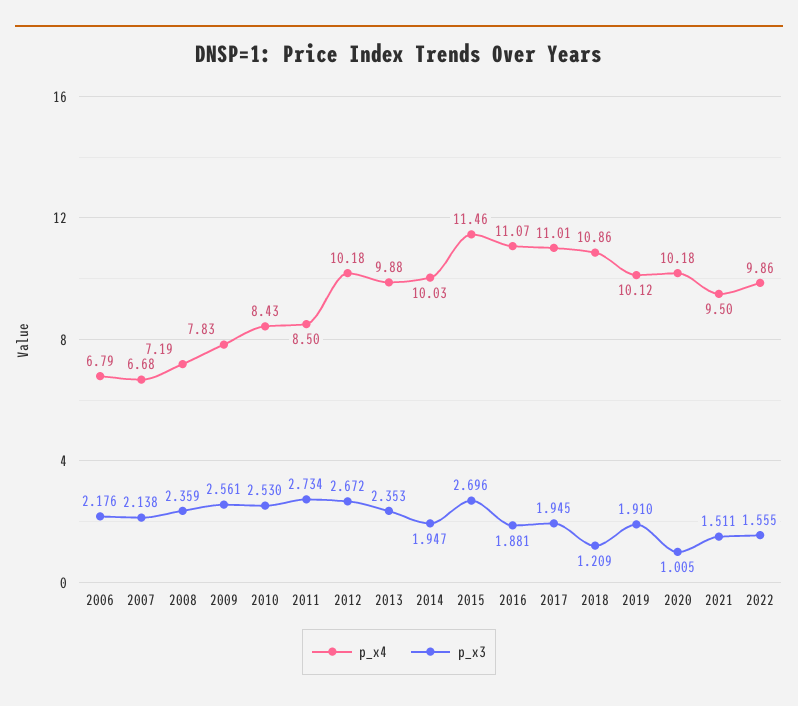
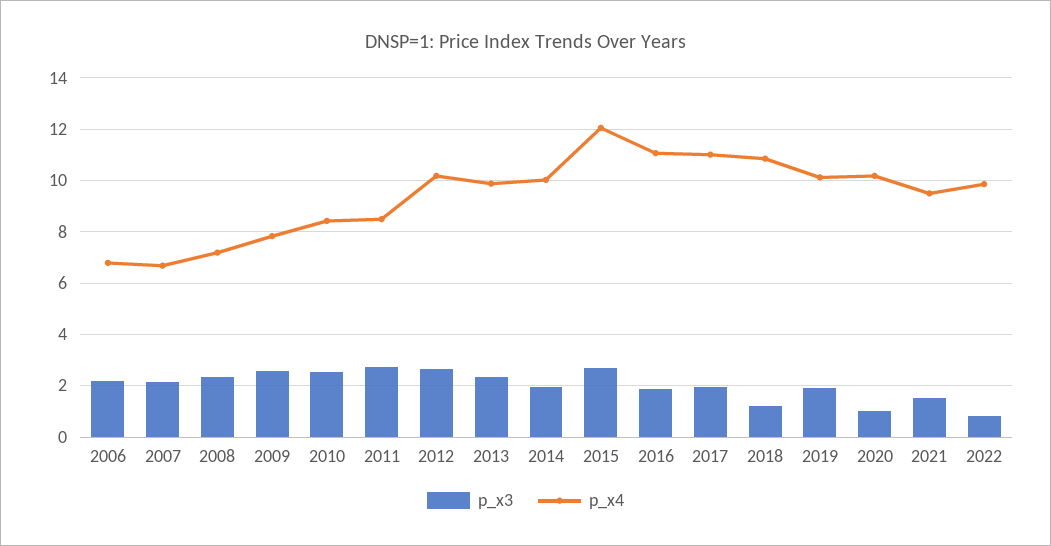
p_x4, 2015: 11.46 -> 12
p_x3, 2022: 1.555 -> 0.75

